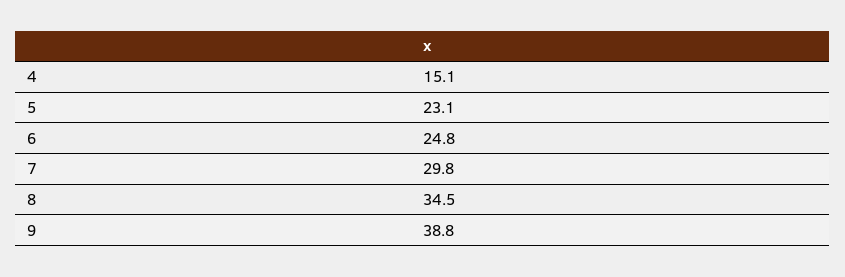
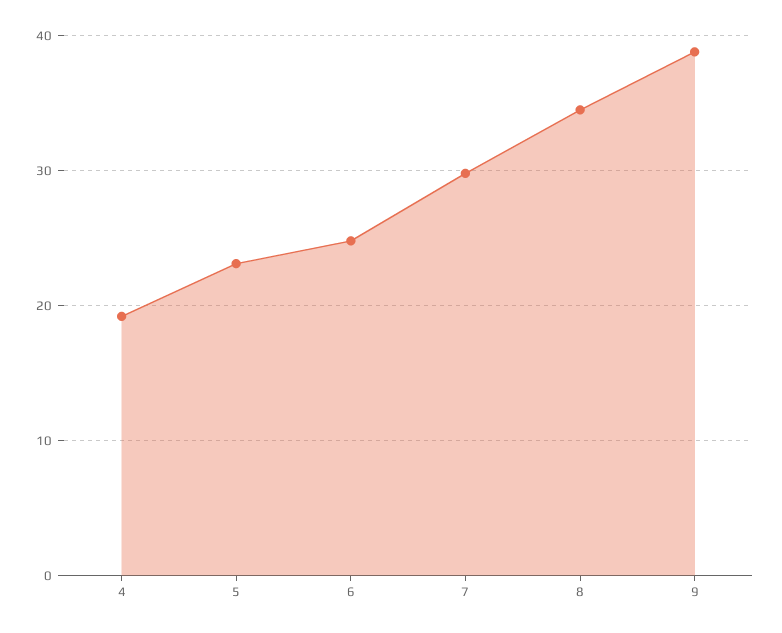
4: 15.1 -> 19

